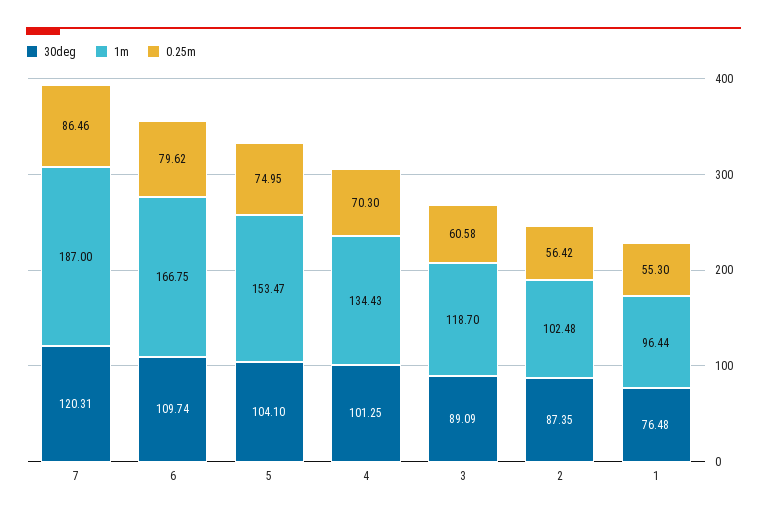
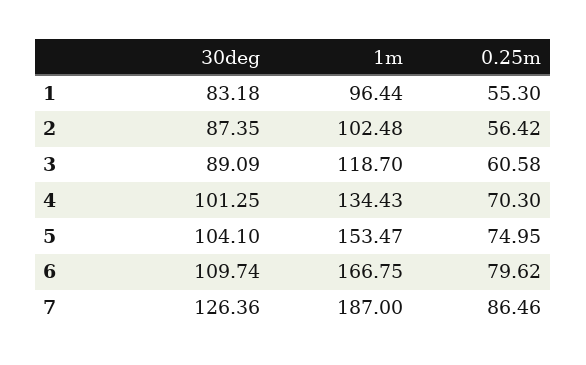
30deg, 7: 120.31 -> 126.36
30deg, 1: 76.48 -> 83.18

